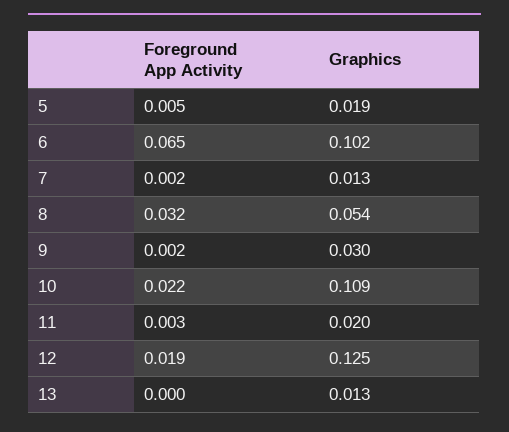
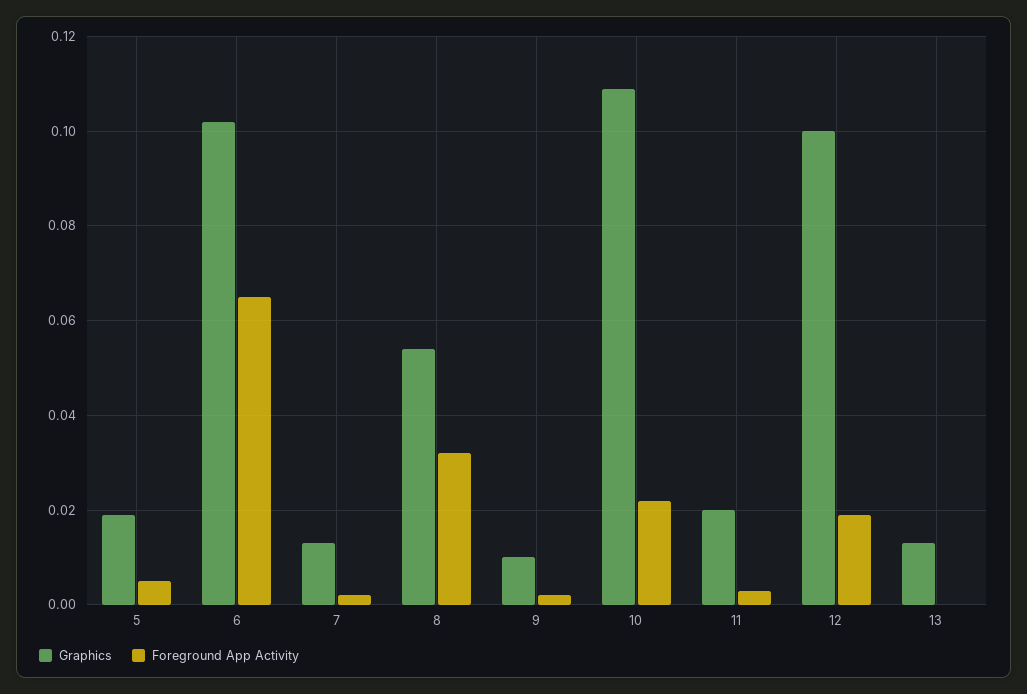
Graphics, 9: 0.03 -> 0.01
Graphics, 12: 0.125 -> 0.1

